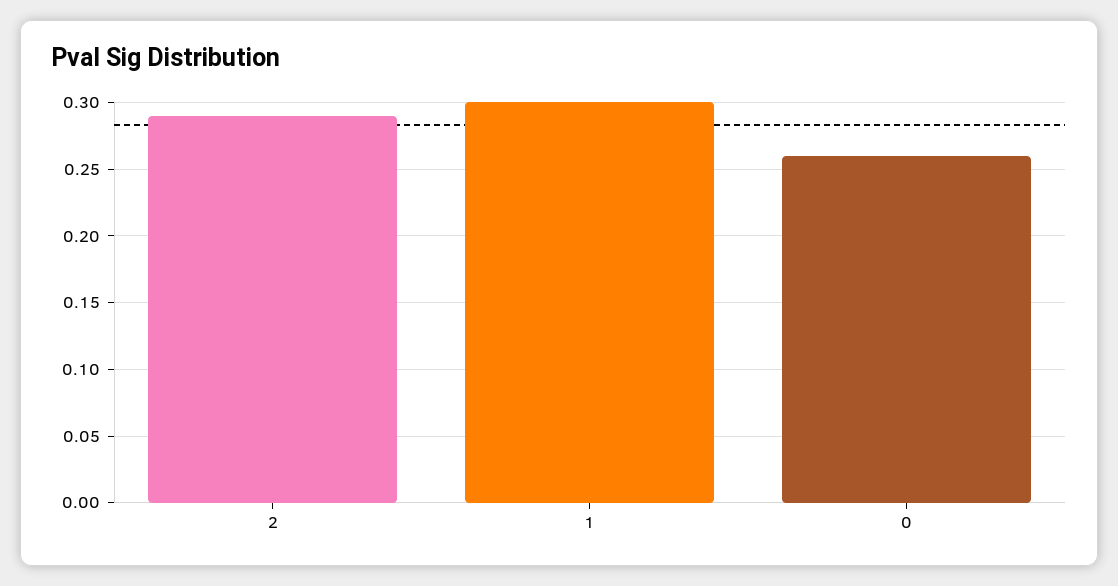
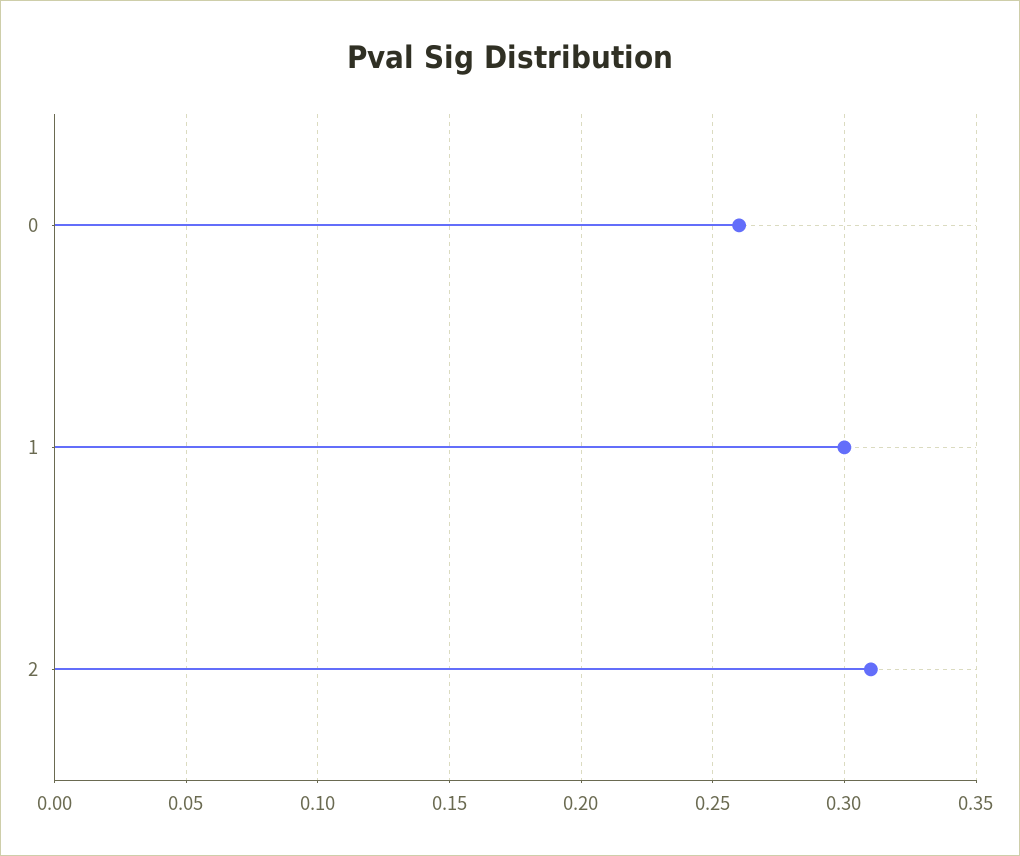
2: 0.29 -> 0.31

